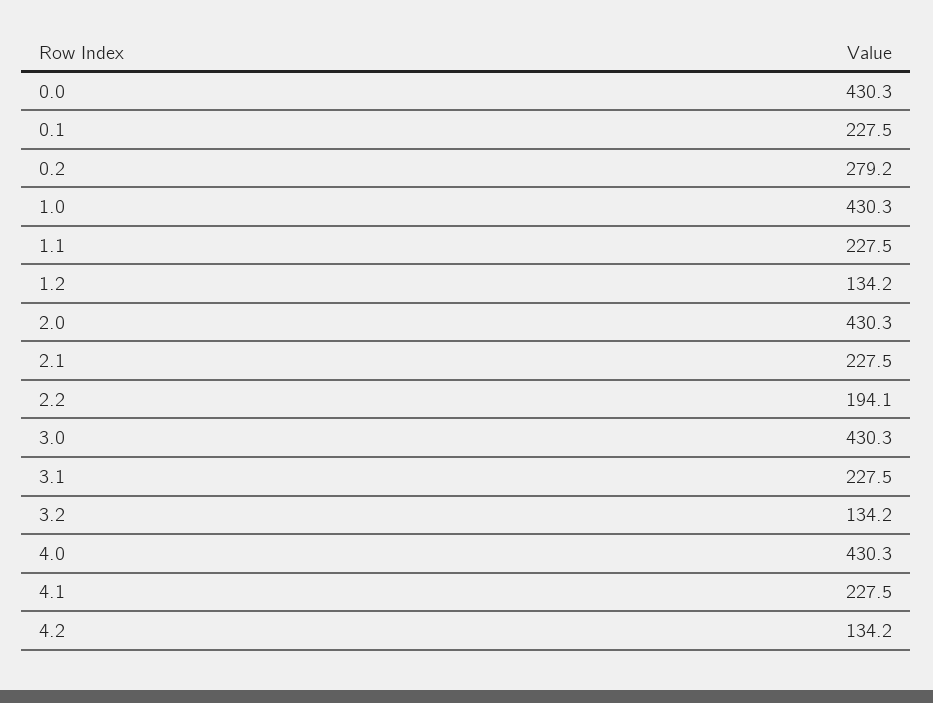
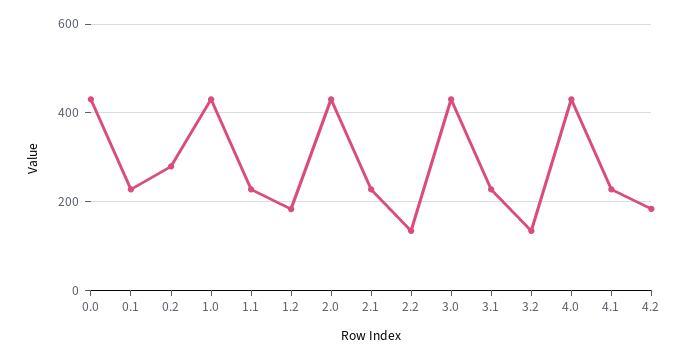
1.2: 134.2 -> 180
2.2: 194.1 -> 140
4.2: 134.2 -> 180

